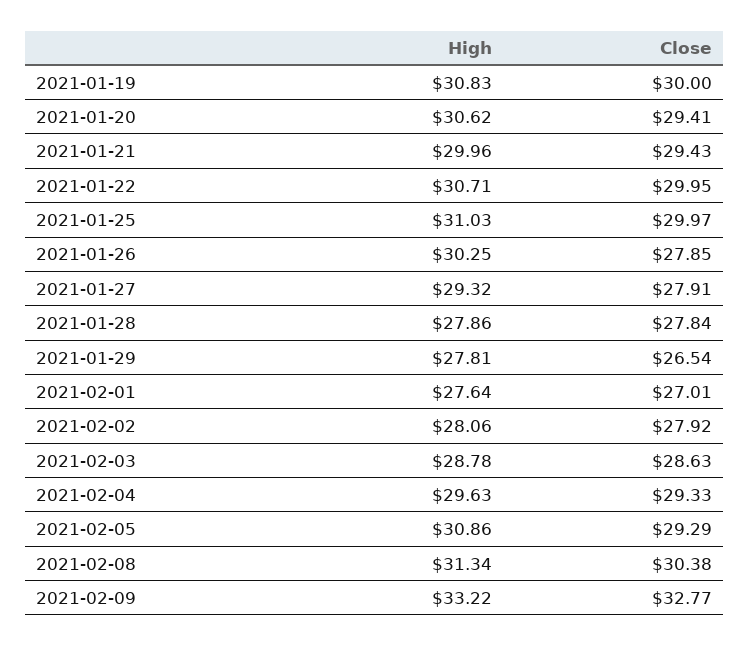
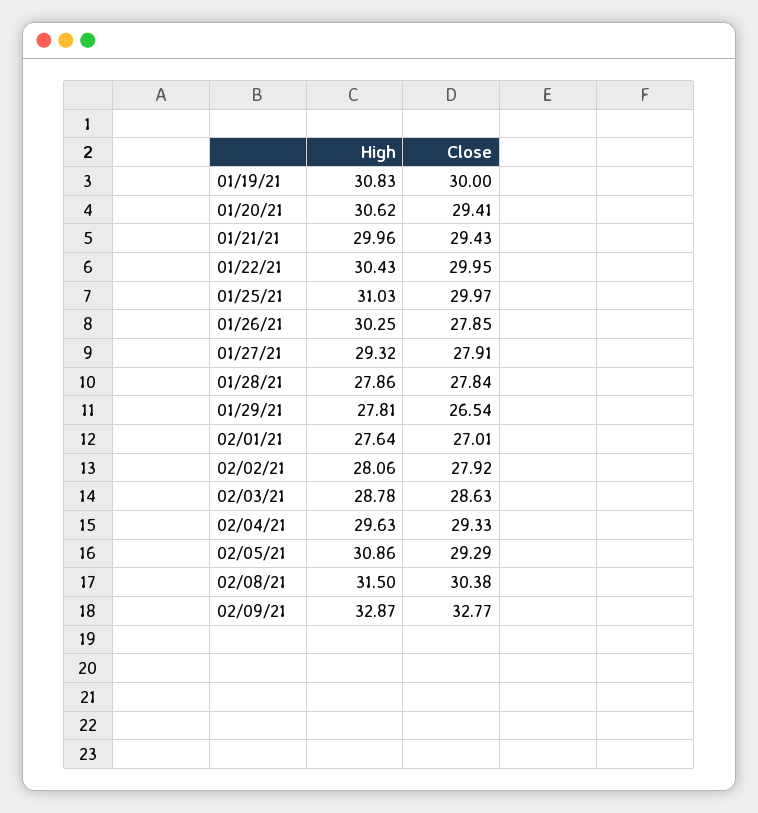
High, 2021-01-22: 30.71 -> 30.43
High, 2021-02-08: 31.34 -> 31.5
High, 2021-02-09: 33.22 -> 32.87

